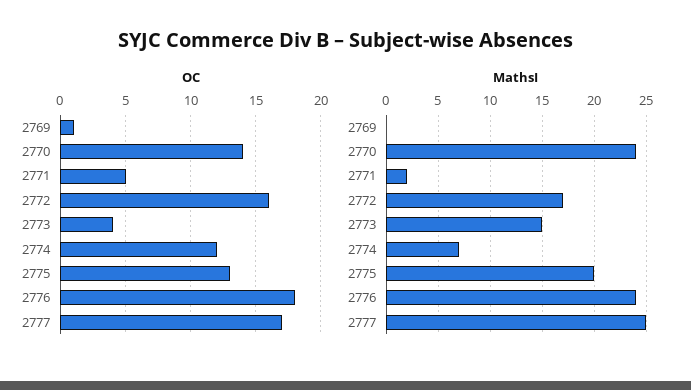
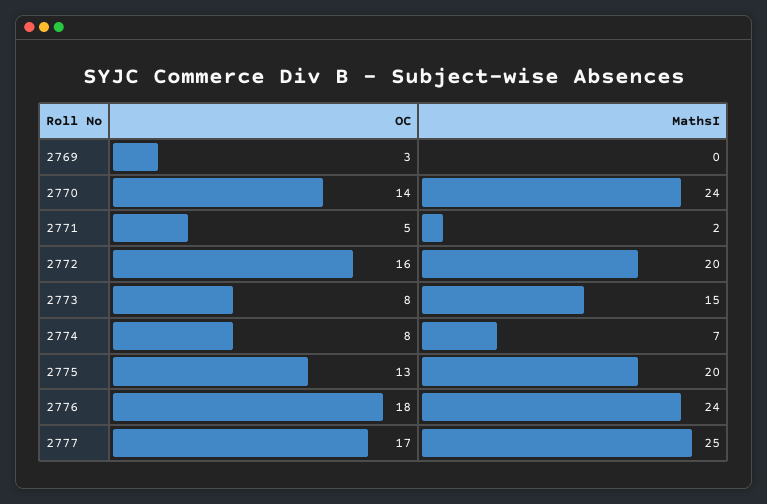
OC, 2769: 1 -> 3
OC, 2773: 4 -> 8
OC, 2774: 12 -> 8
MathsI, 2772: 17 -> 20

